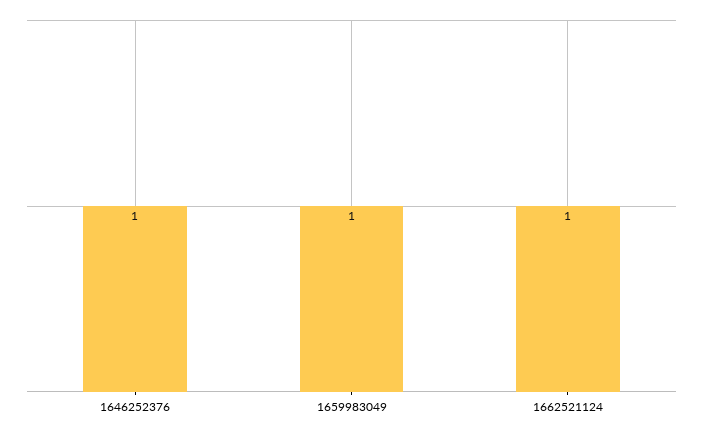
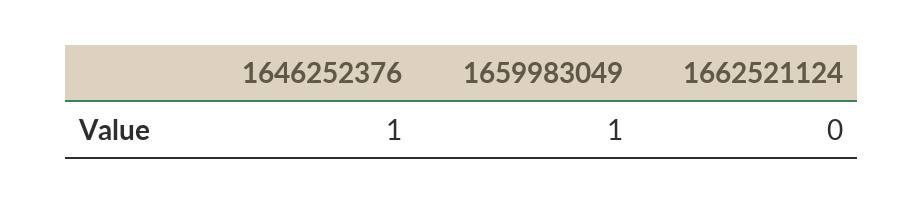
1662521124: 1 -> 0

